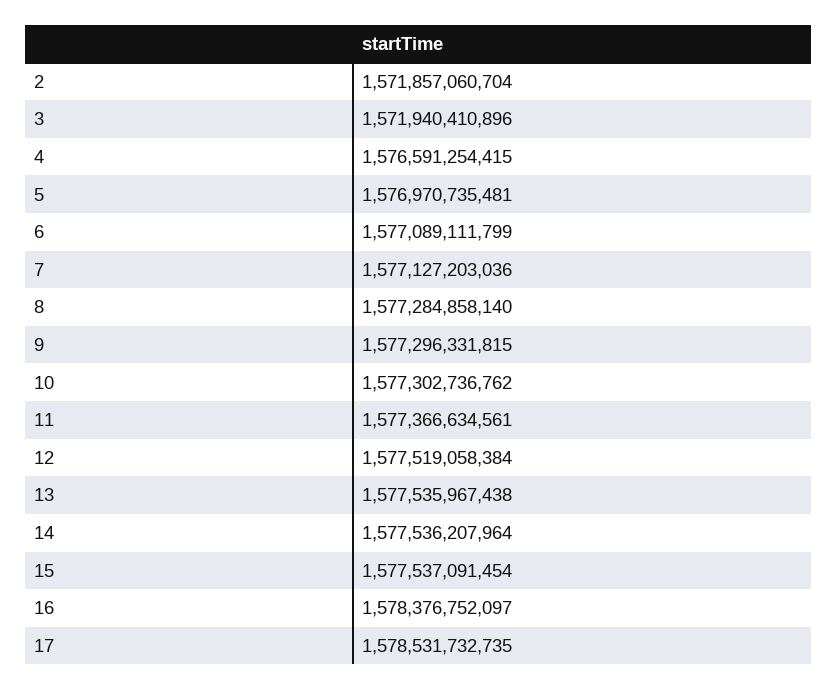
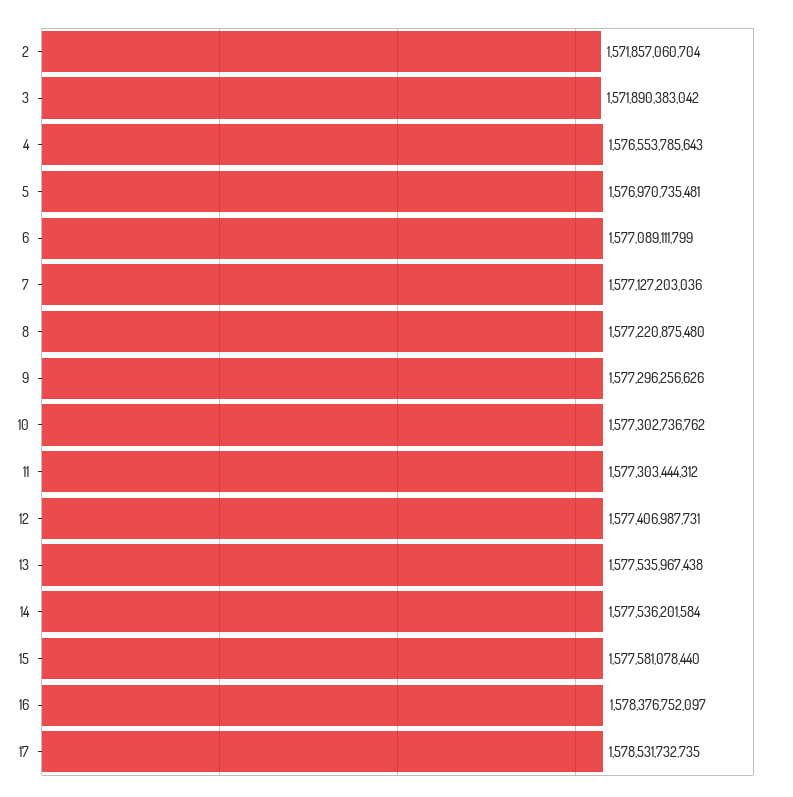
3: 1571940410896 -> 1571890383042
4: 1576591254415 -> 1576553785643
8: 1577284858140 -> 1577220875480
9: 1577296331815 -> 1577296256626
11: 1577366634561 -> 1577303444312
12: 1577519058384 -> 1577406987731
14: 1577536207964 -> 1577536201584
15: 1577537091454 -> 1577581078440

